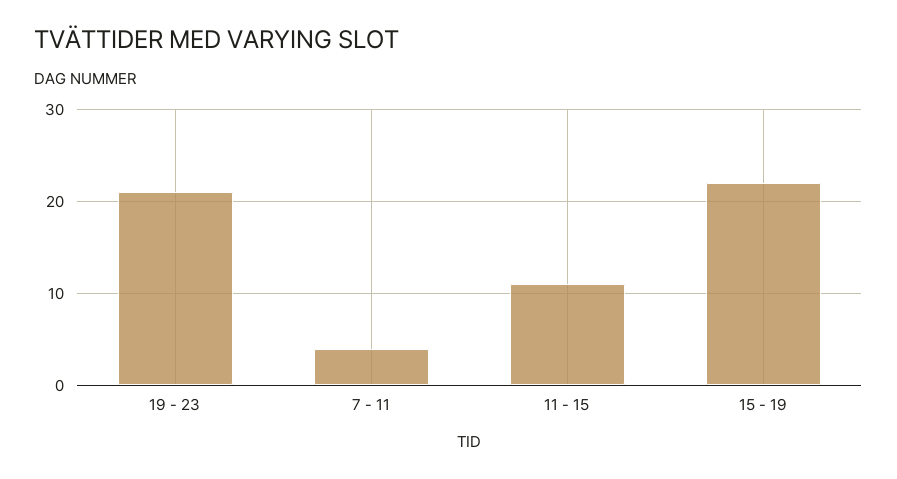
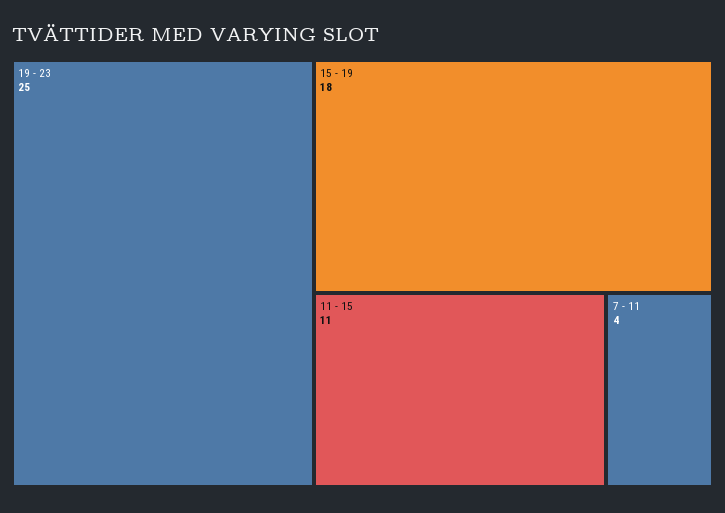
19 - 23: 21 -> 25
15 - 19: 22 -> 18

